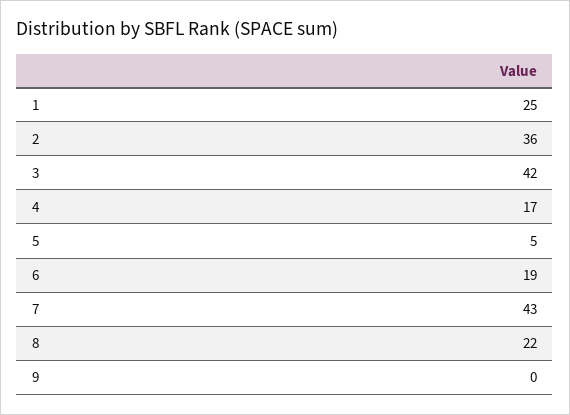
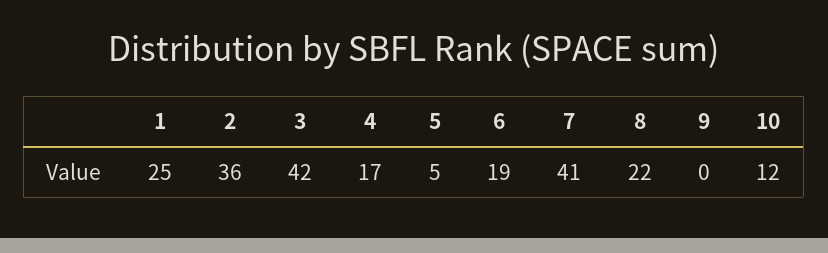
7: 43 -> 41
10: none -> 12

